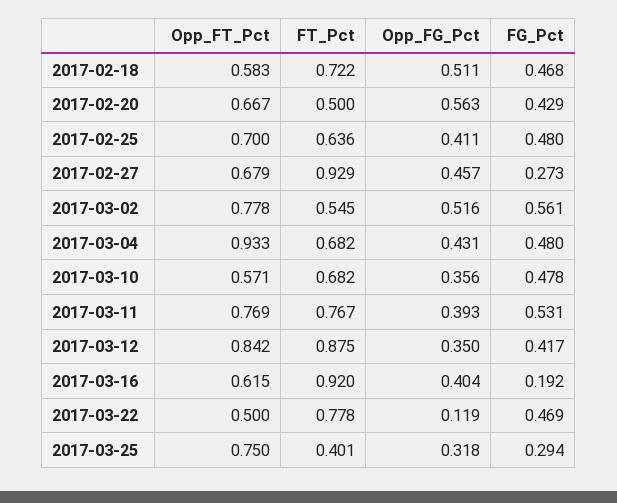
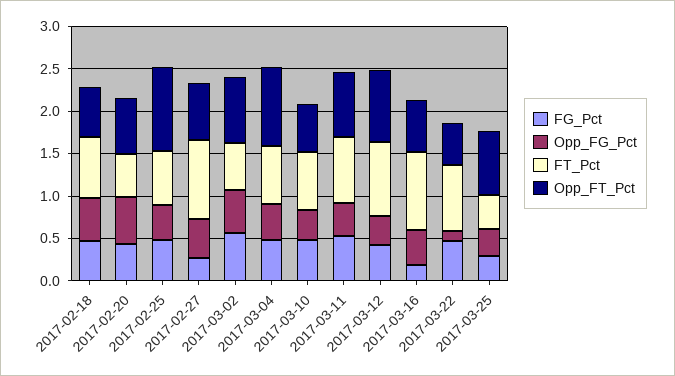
Opp_FT_Pct, 2017-02-25: 0.7 -> 1

